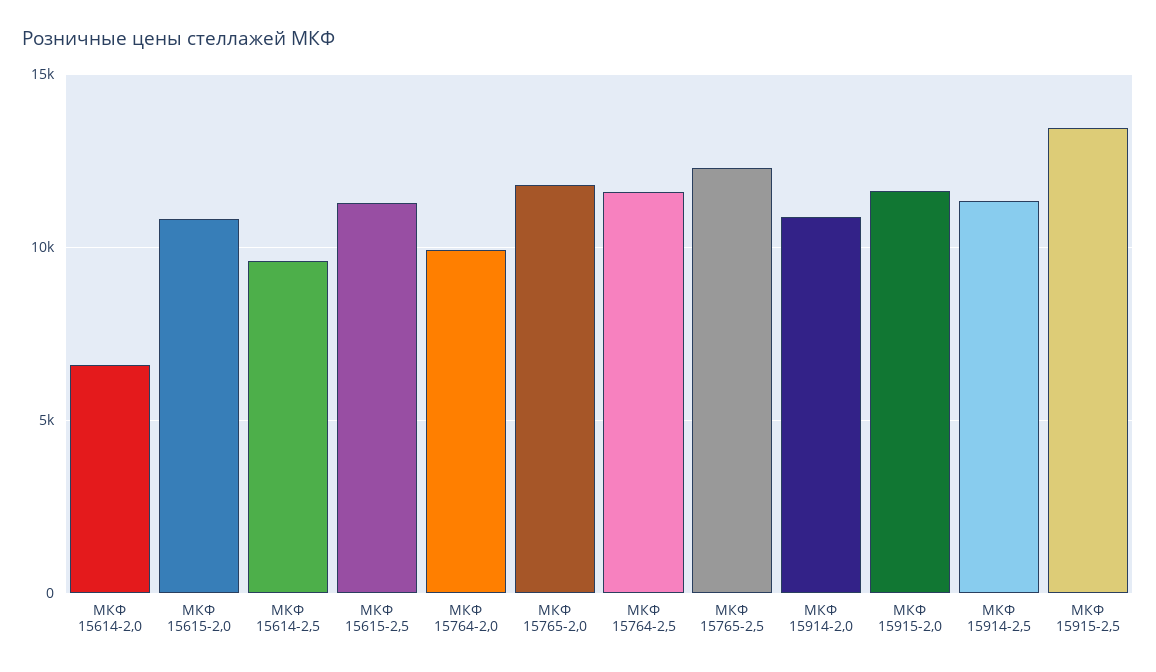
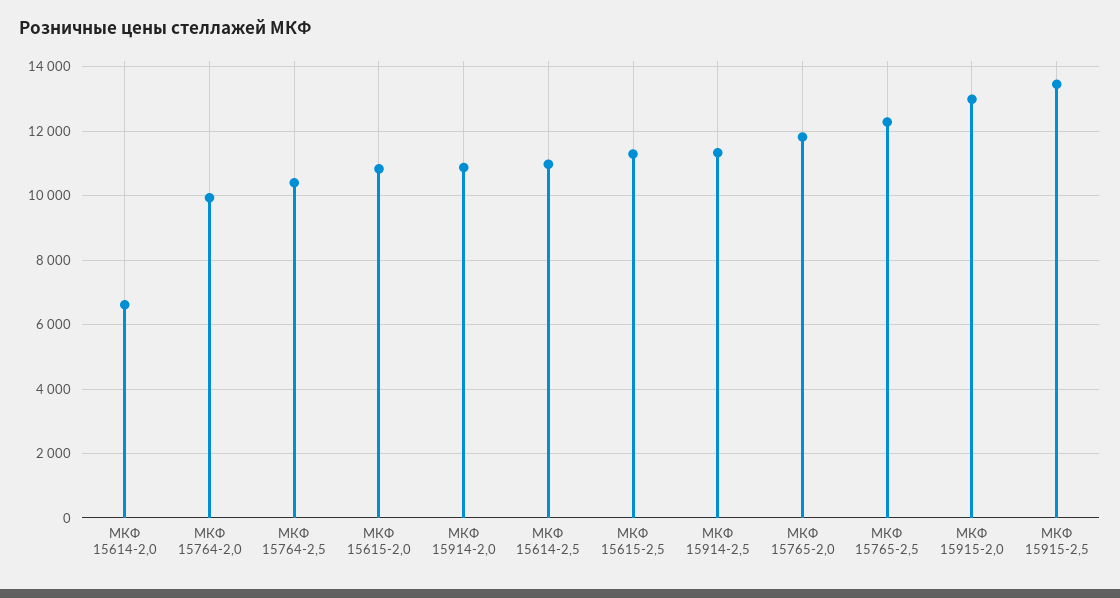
МКФ 15614-2,5: 9500 -> 11000
МКФ 15764-2,5: 11500 -> 10400
МКФ 15915-2,0: 11500 -> 13000

